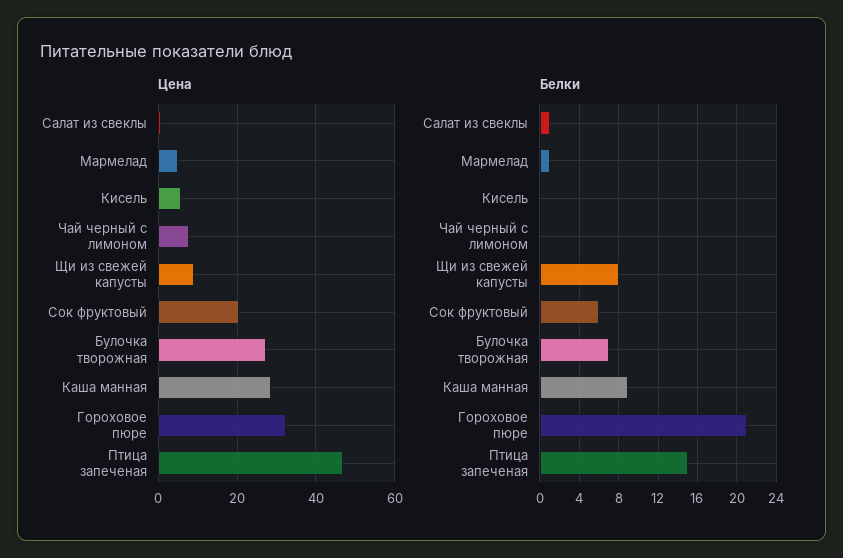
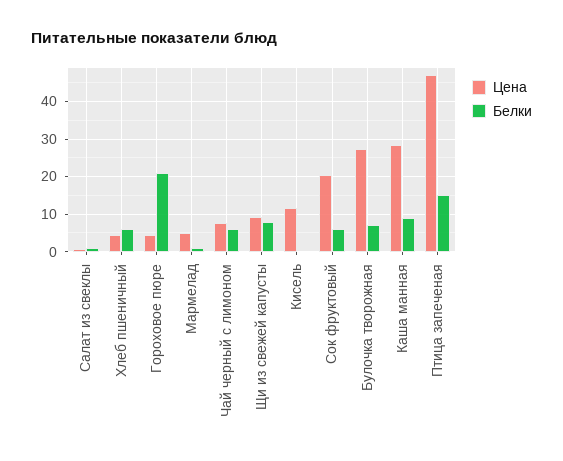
Цена, Кисель: 6 -> 12
Цена, Гороховое пюре: 32 -> 4
Белки, Чай черный с лимоном: 0 -> 6
Цена, Хлеб пшеничный: none -> 4
Белки, Хлеб пшеничный: none -> 6

